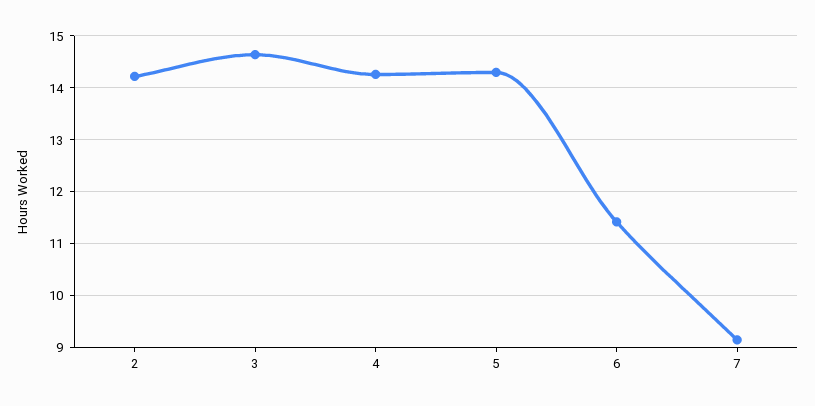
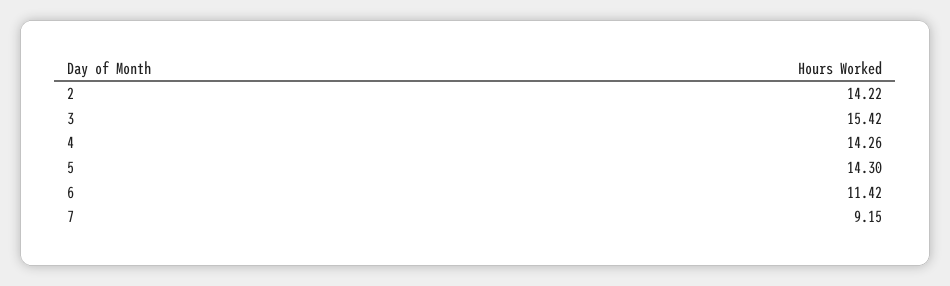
3: 14.6 -> 15.42

